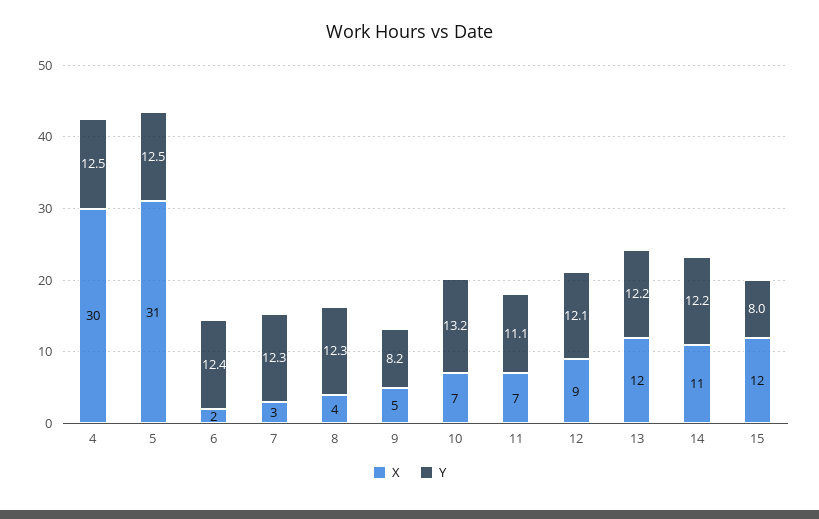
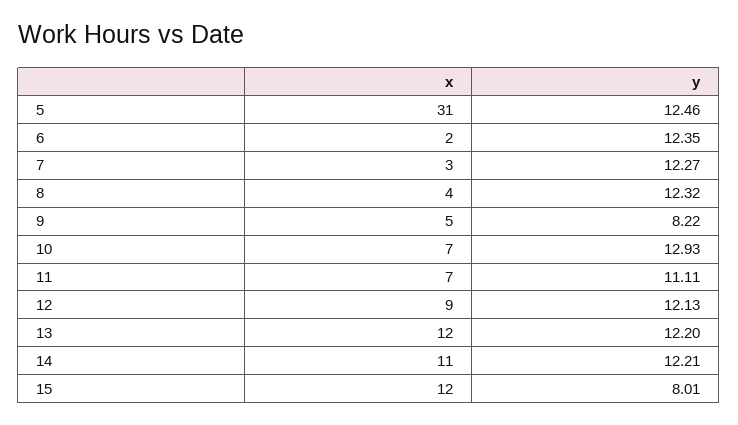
X, 4: 30 -> none
Y, 4: 12.5 -> none
Y, 10: 13.2 -> 12.93

